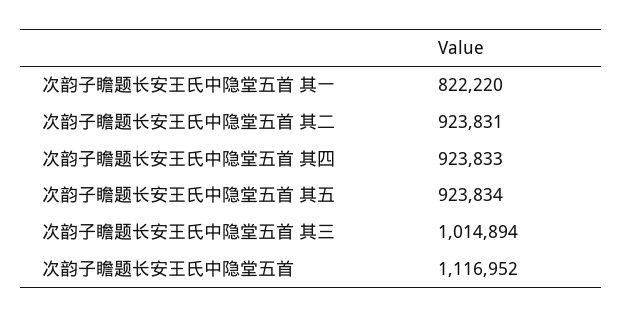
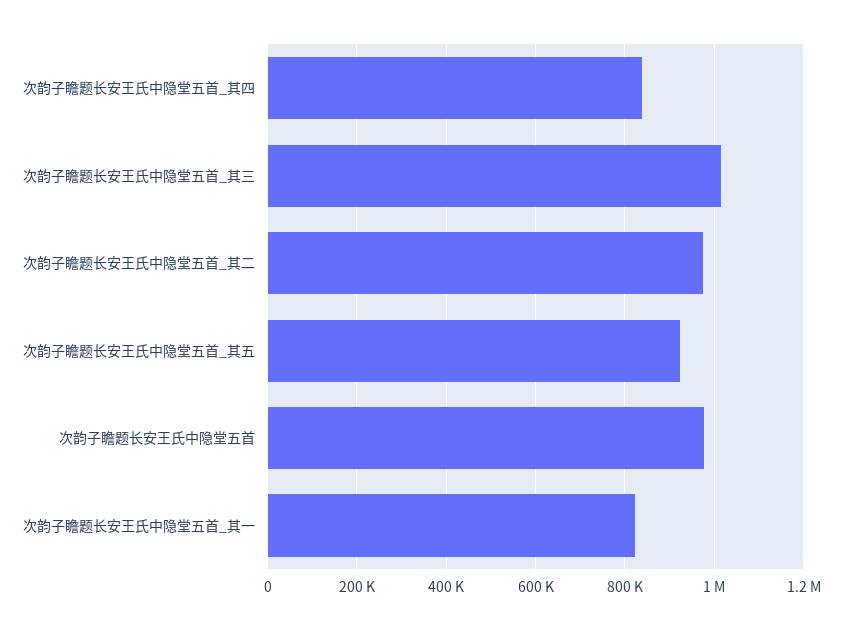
次韵子瞻题长安王氏中隐堂五首 其二: 923831 -> 980000
次韵子瞻题长安王氏中隐堂五首 其四: 923833 -> 840000
次韵子瞻题长安王氏中隐堂五首: 1116952 -> 980000

